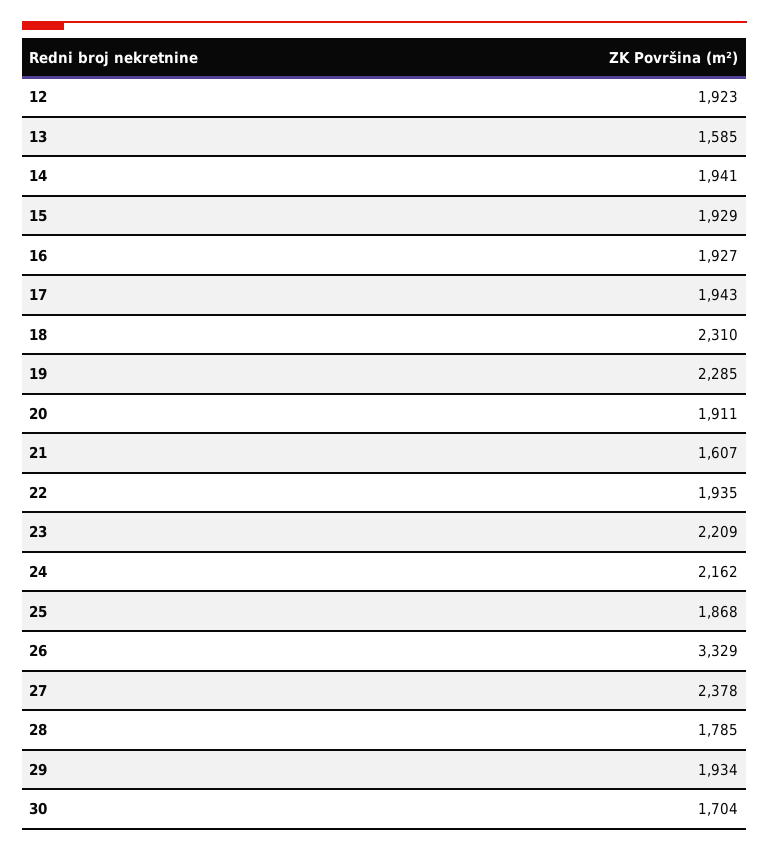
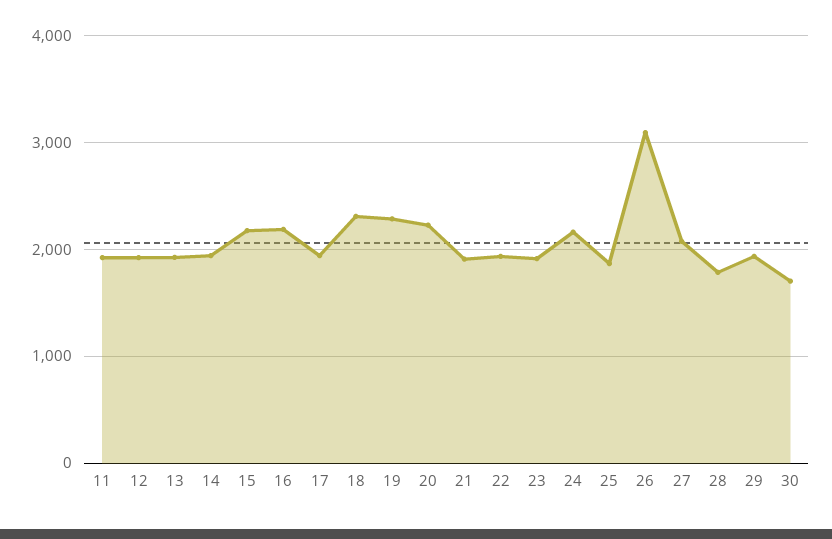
13: 1585 -> 1900
15: 1929 -> 2200
16: 1927 -> 2200
20: 1911 -> 2200
21: 1607 -> 1900
23: 2209 -> 1900
26: 3329 -> 3100
27: 2378 -> 2100
11: none -> 1900

